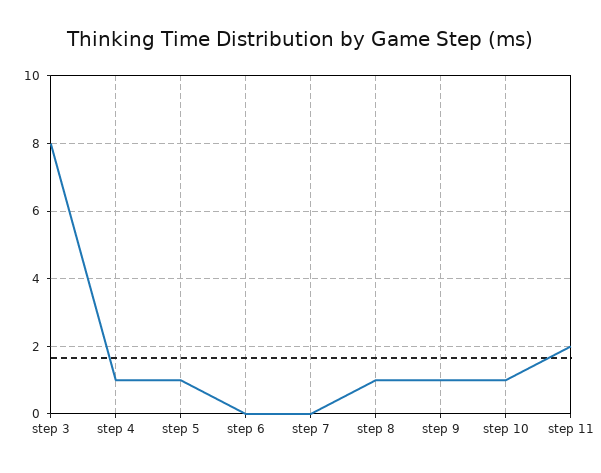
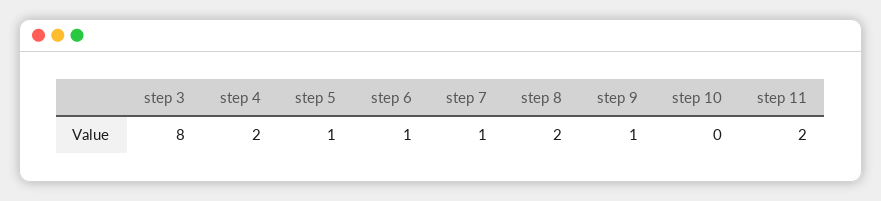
step 4: 1 -> 2
step 6: 0 -> 1
step 7: 0 -> 1
step 8: 1 -> 2
step 10: 1 -> 0

